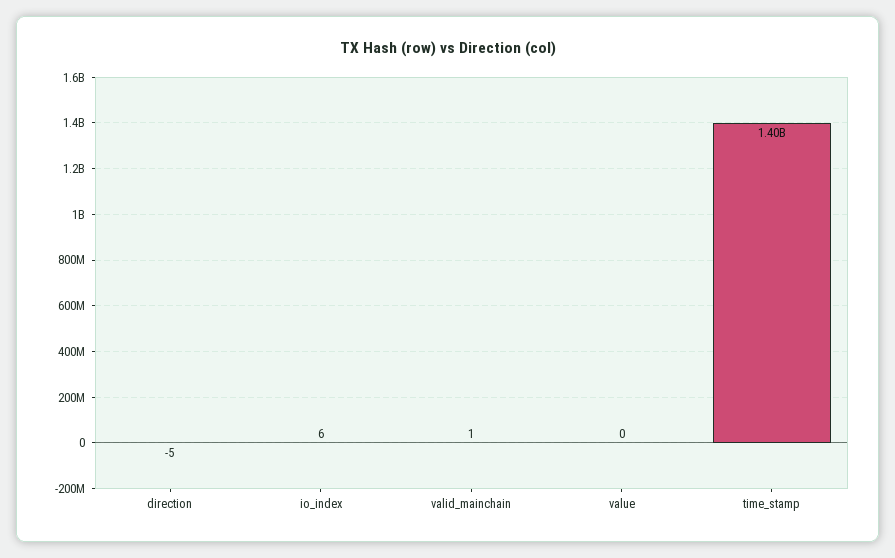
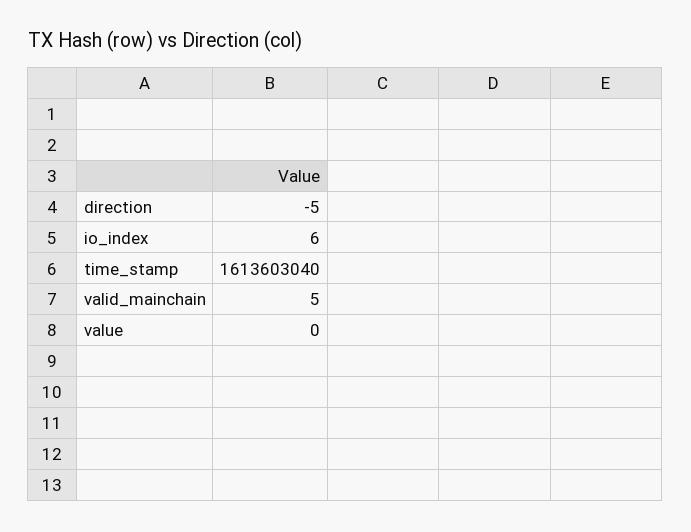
valid_mainchain: 1 -> 5
time_stamp: 1400000000 -> 1613603040

